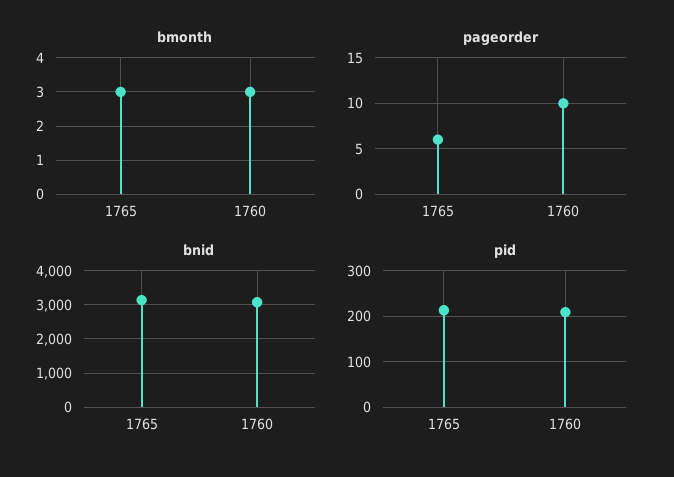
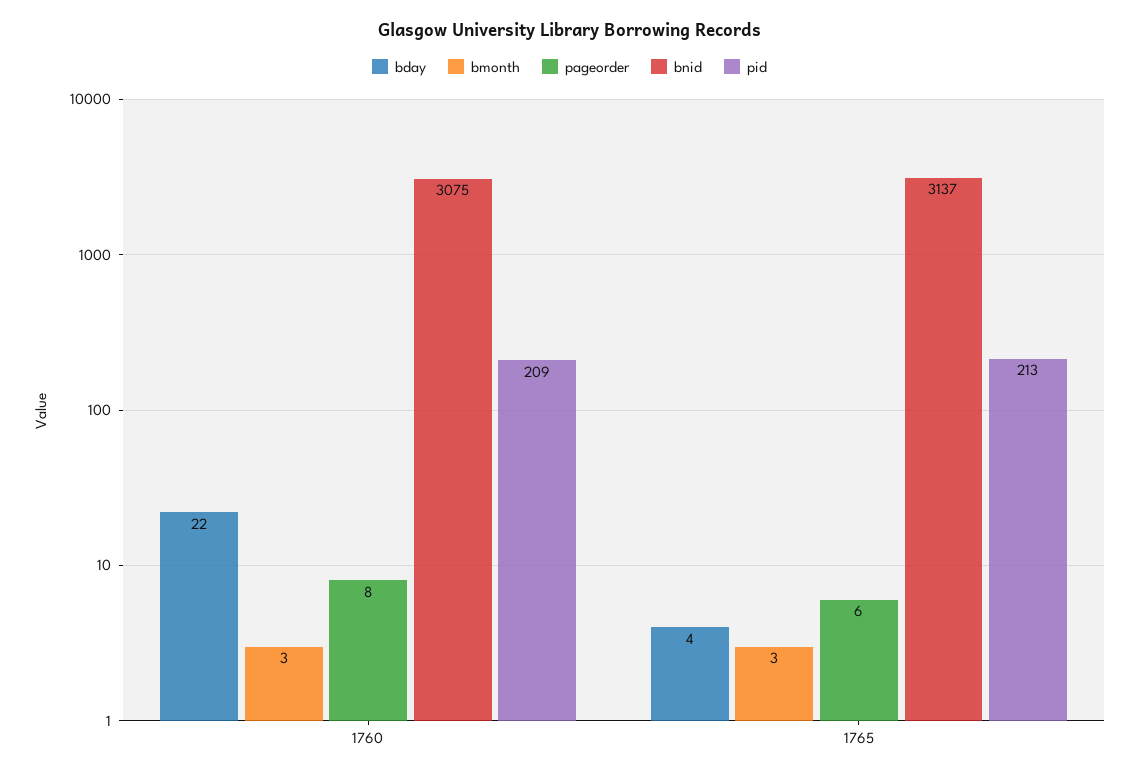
pageorder, 1760: 10 -> 8
bday, 1760: none -> 22
bday, 1765: none -> 4

